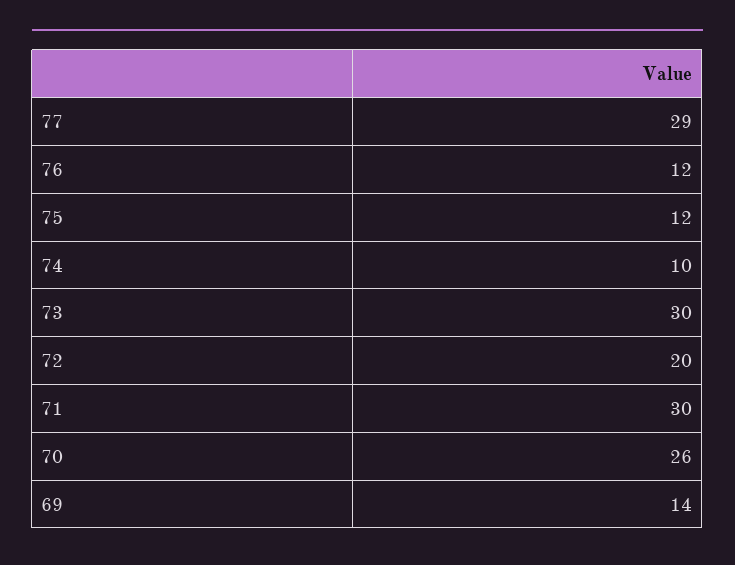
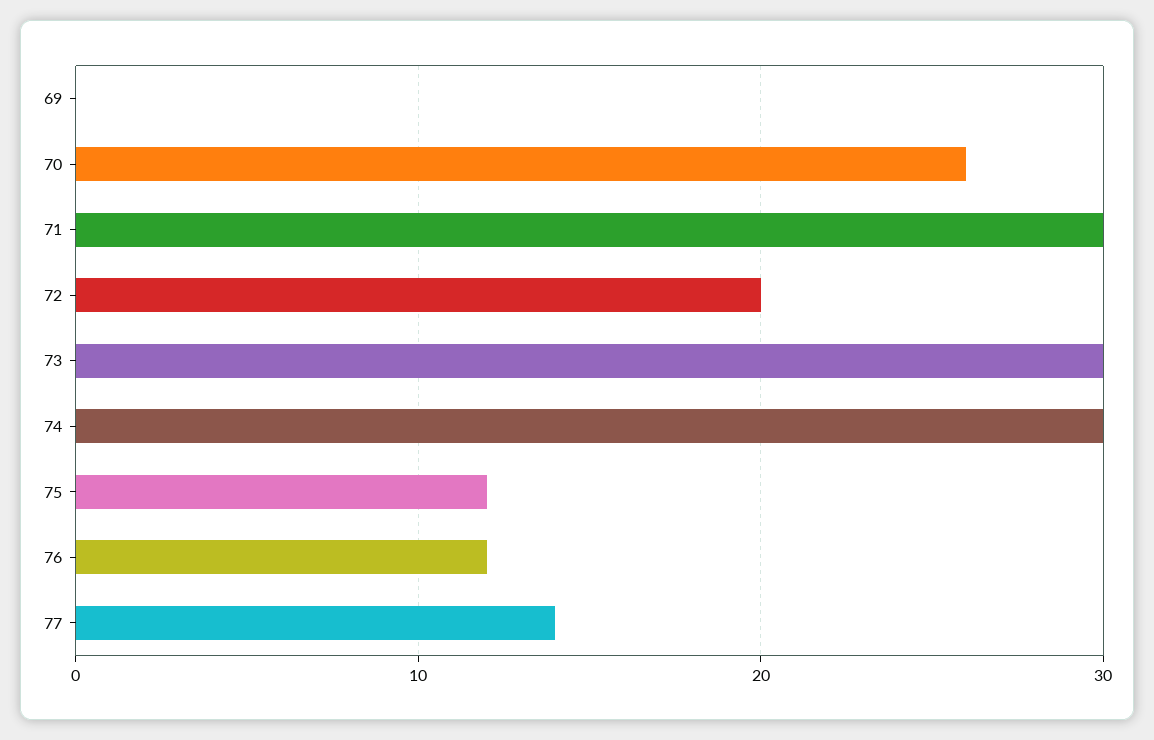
77: 29 -> 14
74: 10 -> 30
69: 14 -> 0

